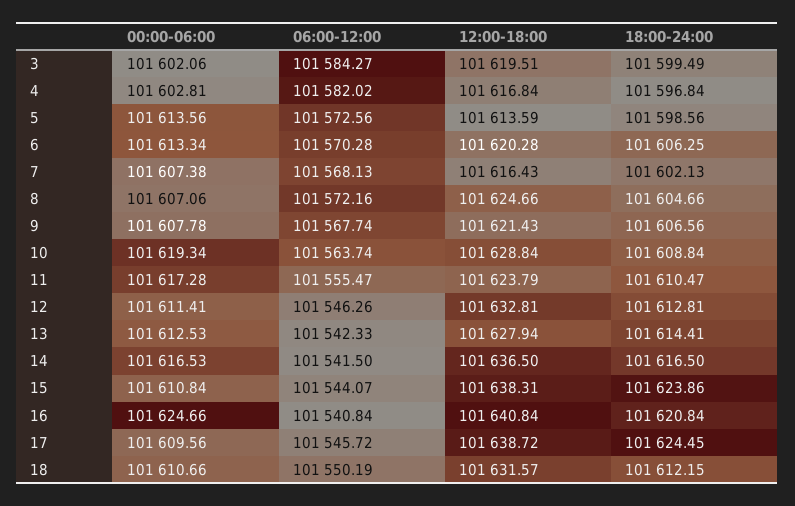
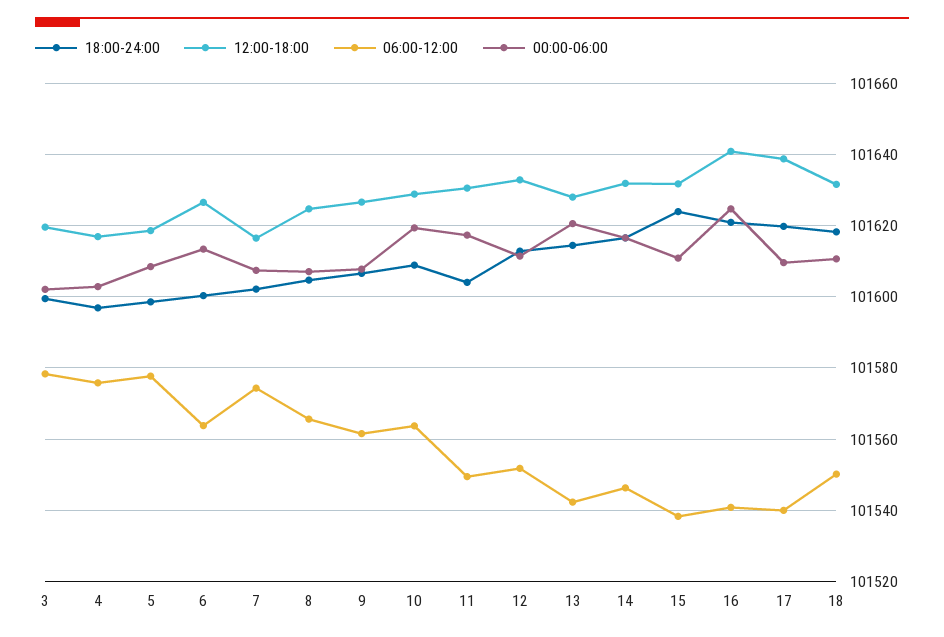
06:00-12:00, 3: 101584.27 -> 101578
06:00-12:00, 4: 101582.02 -> 101576
00:00-06:00, 5: 101613.56 -> 101608
06:00-12:00, 5: 101572.56 -> 101578
12:00-18:00, 5: 101613.59 -> 101618
06:00-12:00, 6: 101570.28 -> 101564
12:00-18:00, 6: 101620.28 -> 101626
18:00-24:00, 6: 101606.25 -> 101600
06:00-12:00, 7: 101568.13 -> 101574
06:00-12:00, 8: 101572.16 -> 101566
06:00-12:00, 9: 101567.74 -> 101562
12:00-18:00, 9: 101621.43 -> 101626
06:00-12:00, 11: 101555.47 -> 101550
12:00-18:00, 11: 101623.79 -> 101630
18:00-24:00, 11: 101610.47 -> 101604
06:00-12:00, 12: 101546.26 -> 101552
00:00-06:00, 13: 101612.53 -> 101620
06:00-12:00, 14: 101541.5 -> 101546
12:00-18:00, 14: 101636.5 -> 101632
06:00-12:00, 15: 101544.07 -> 101538
12:00-18:00, 15: 101638.31 -> 101632
06:00-12:00, 17: 101545.72 -> 101540
18:00-24:00, 17: 101624.45 -> 101620
18:00-24:00, 18: 101612.15 -> 101618

